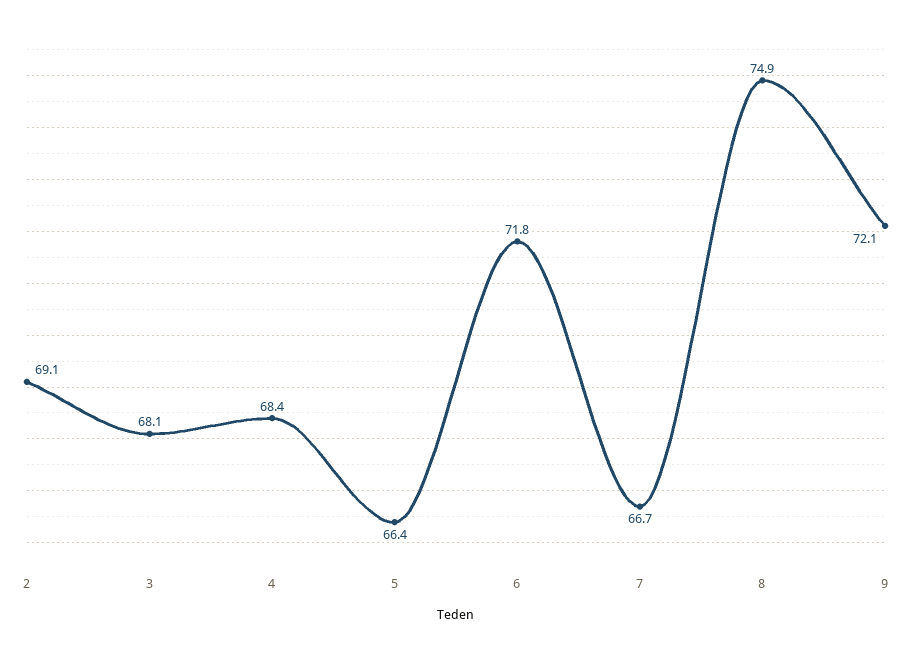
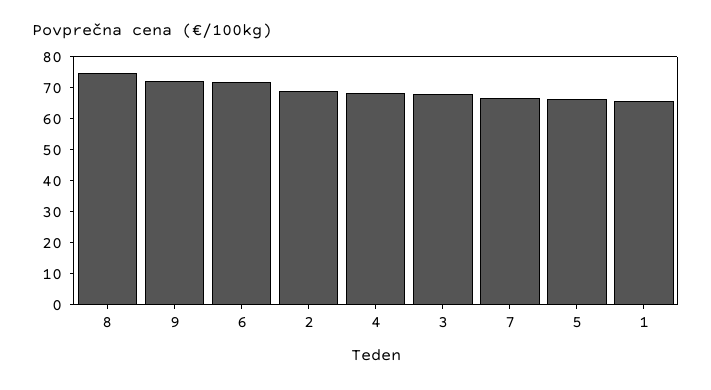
1: none -> 65

